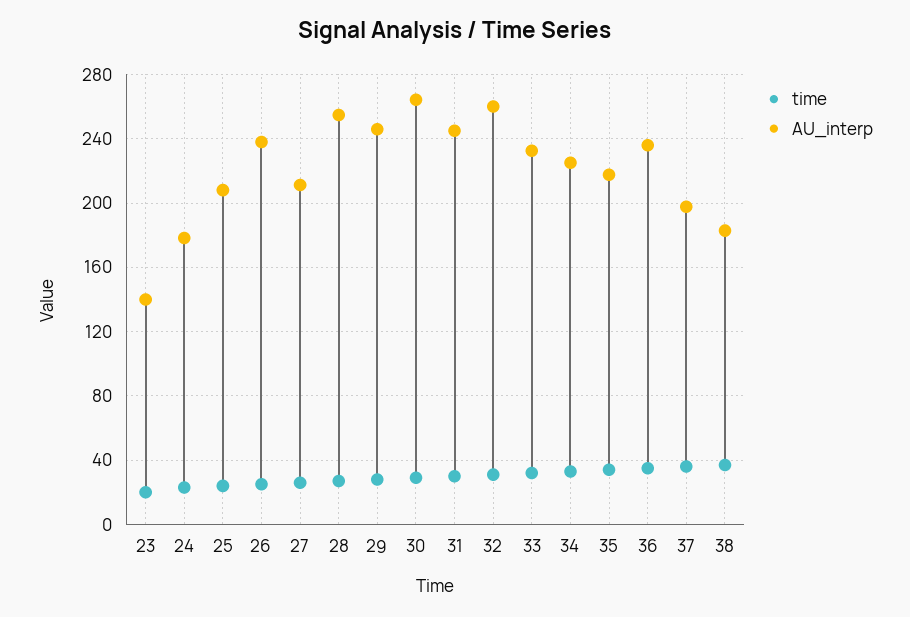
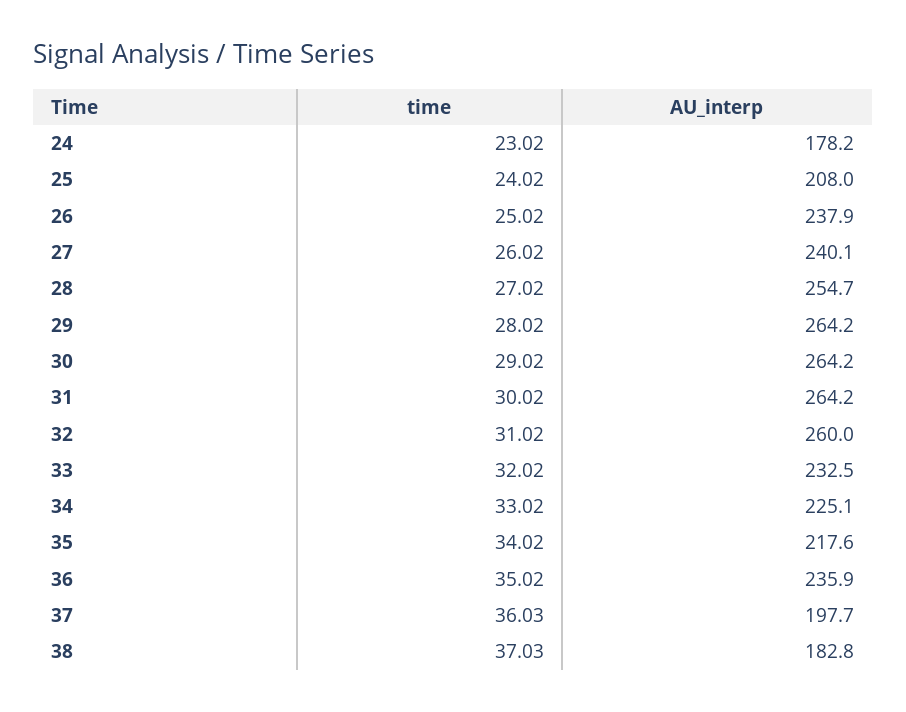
time, 23: 20 -> none
AU_interp, 23: 140 -> none
AU_interp, 27: 210 -> 240.1
AU_interp, 29: 245 -> 264.2
AU_interp, 31: 245 -> 264.2

